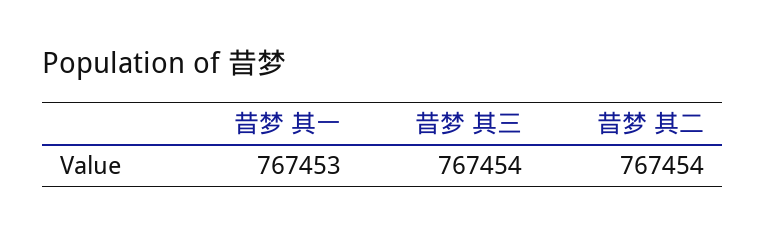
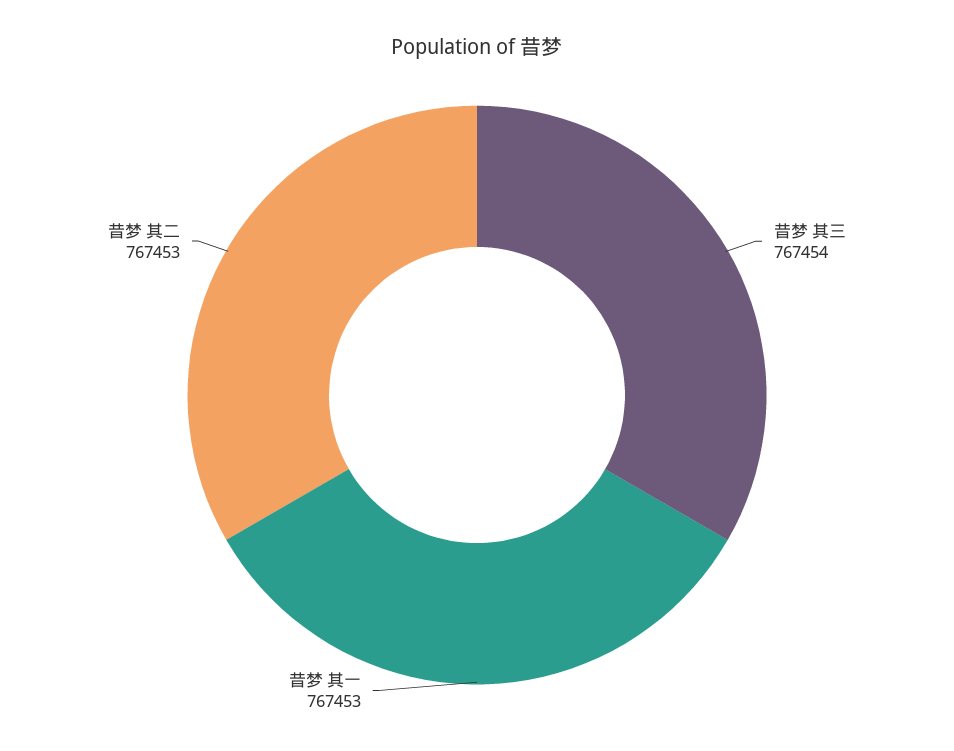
昔梦 其二: 767454 -> 767453

